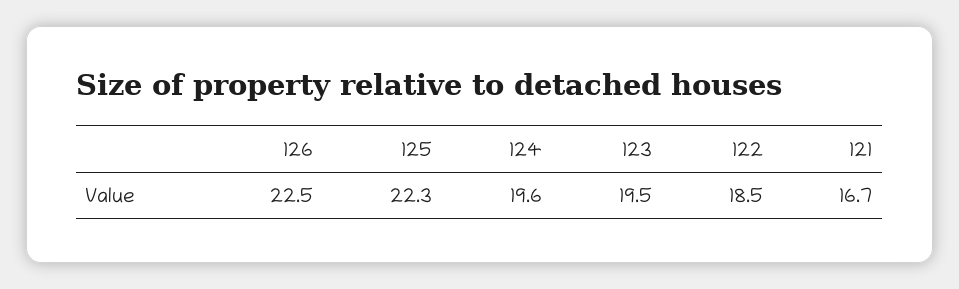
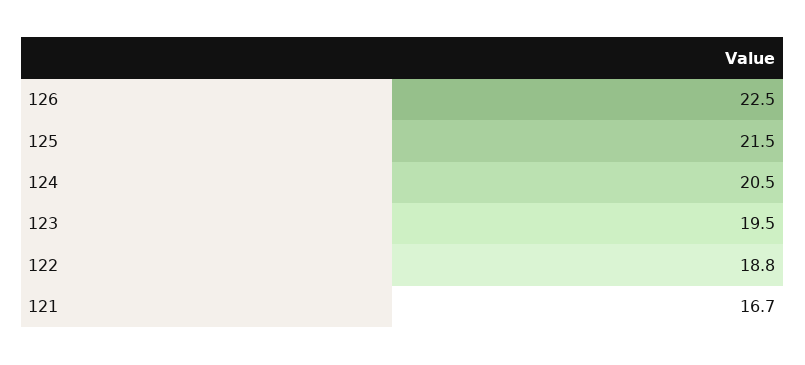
125: 22.3 -> 21.5
124: 19.6 -> 20.5
122: 18.5 -> 18.8

